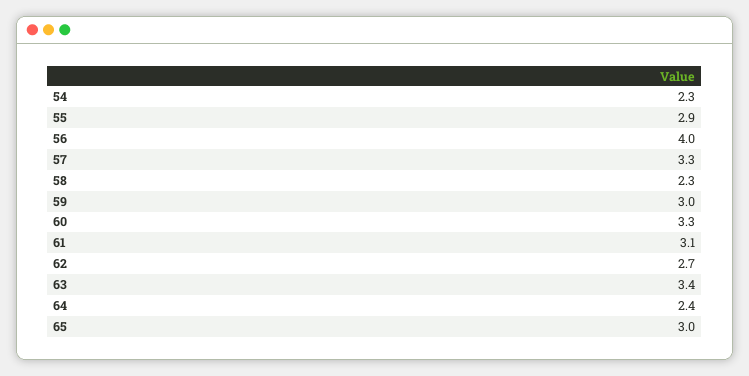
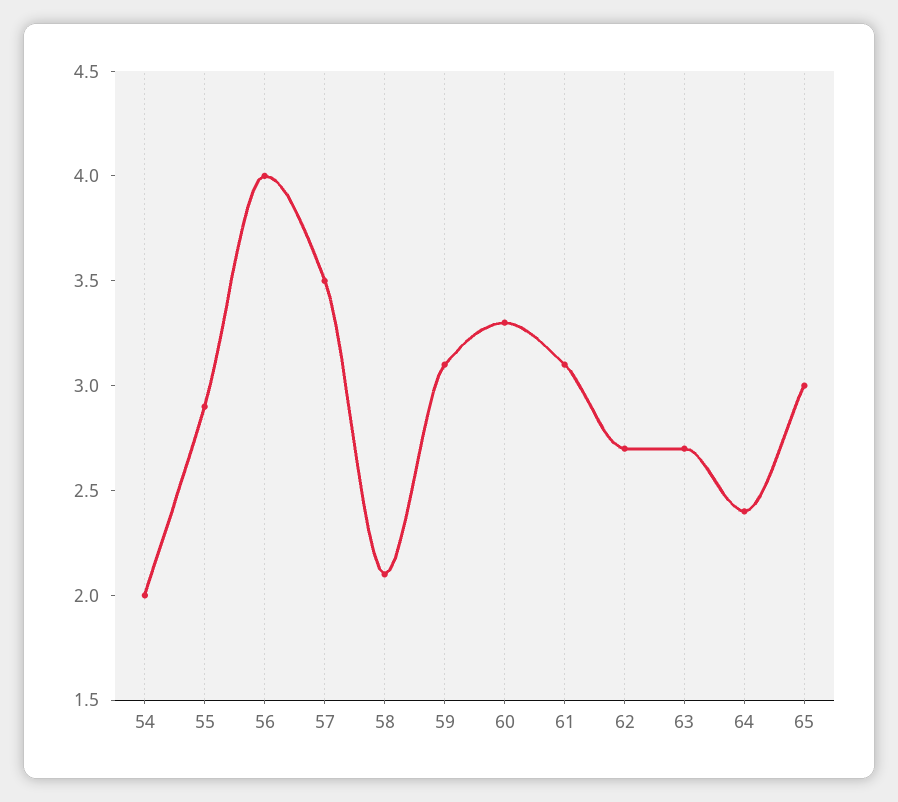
54: 2.3 -> 2
57: 3.3 -> 3.5
58: 2.3 -> 2.1
59: 3 -> 3.1
63: 3.4 -> 2.7

